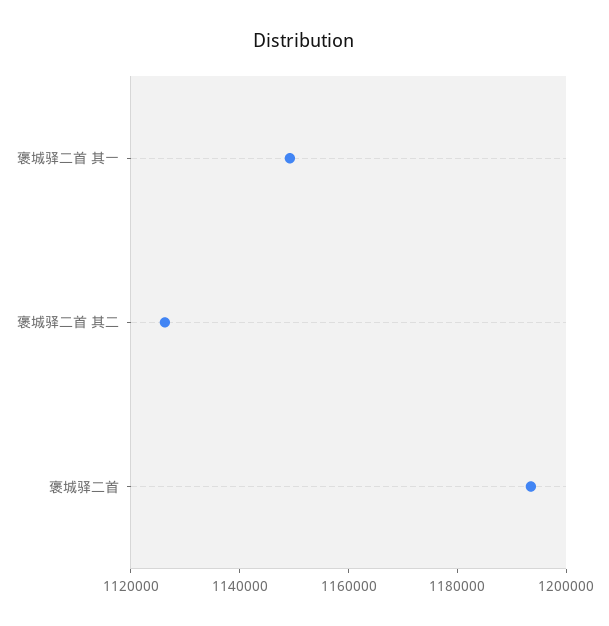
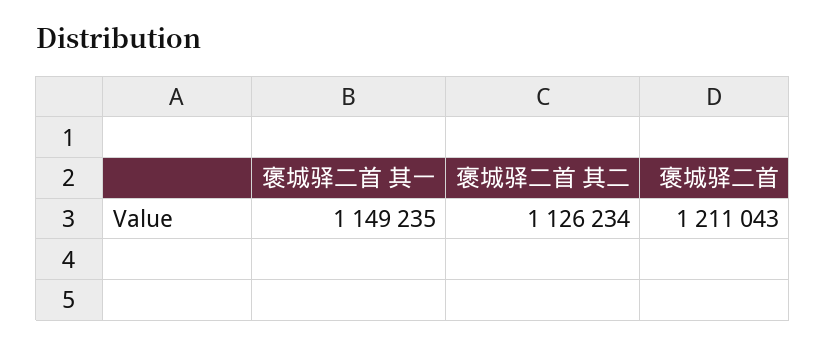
褒城驿二首: 1195000 -> 1211043

